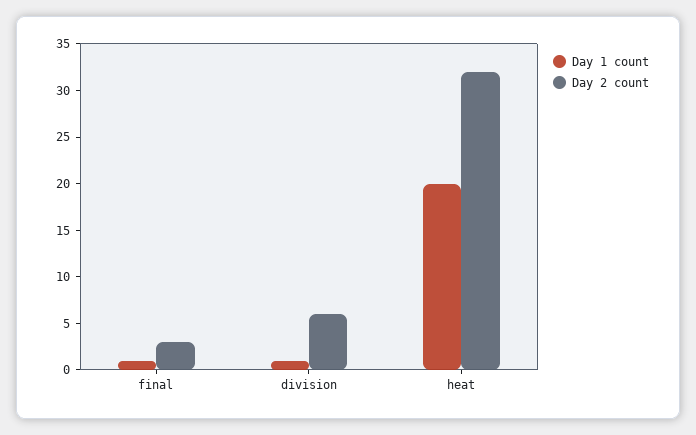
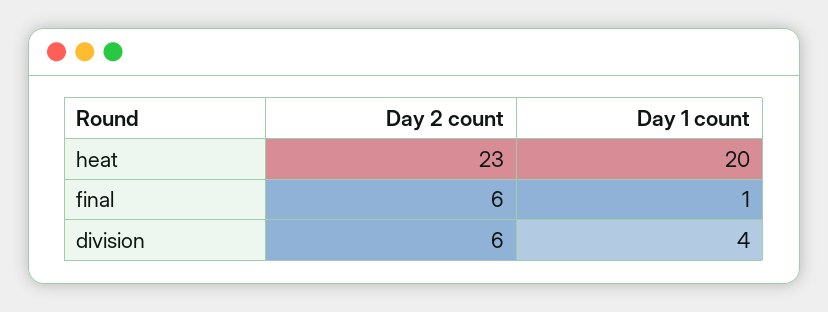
Day 2 count, final: 3 -> 6
Day 1 count, division: 1 -> 4
Day 2 count, heat: 32 -> 23

